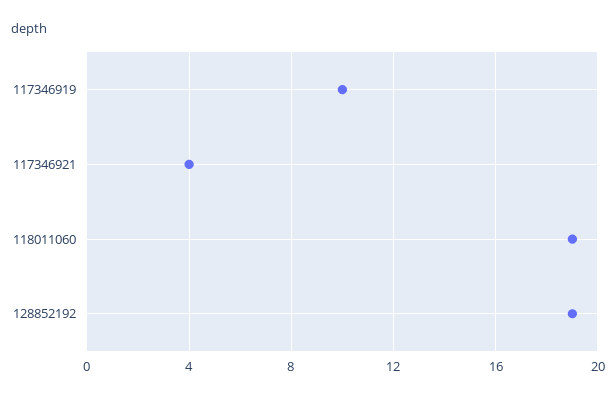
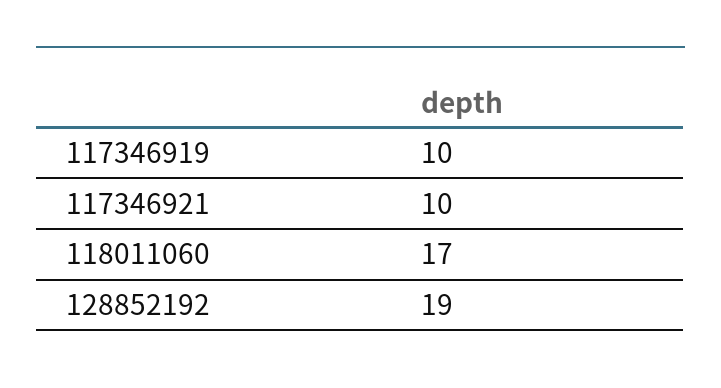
117346921: 4 -> 10
118011060: 19 -> 17

